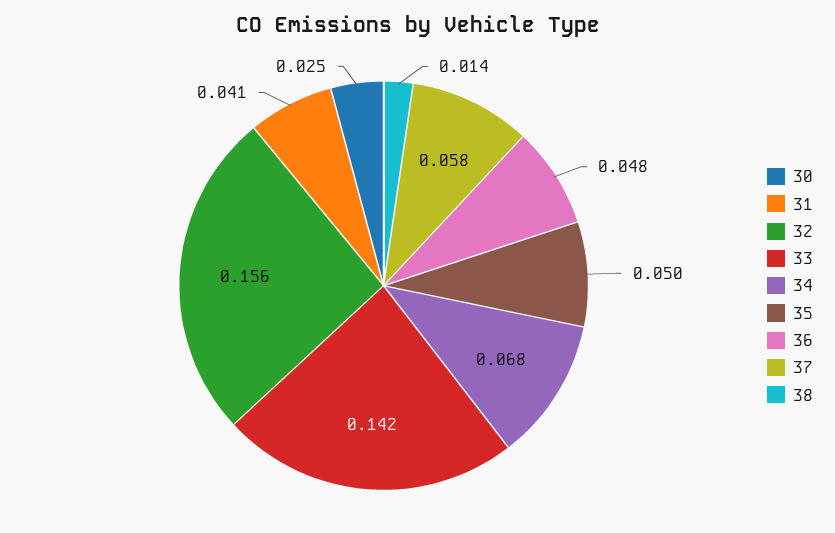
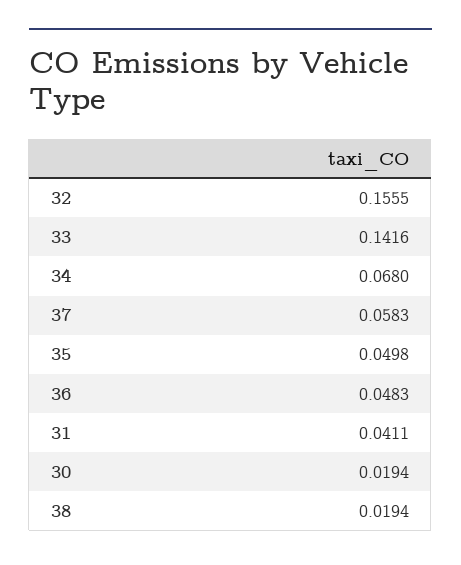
30: 0.025 -> 0.0194
38: 0.014 -> 0.0194

